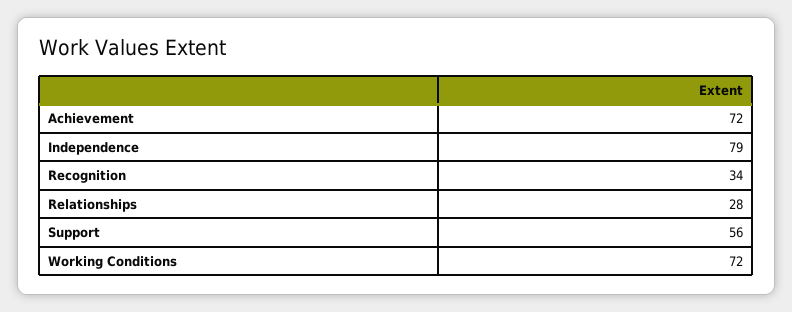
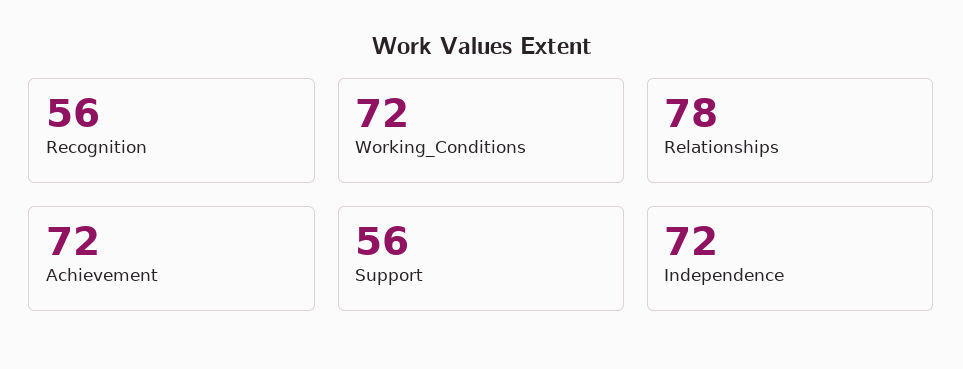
Independence: 79 -> 72
Recognition: 34 -> 56
Relationships: 28 -> 78

